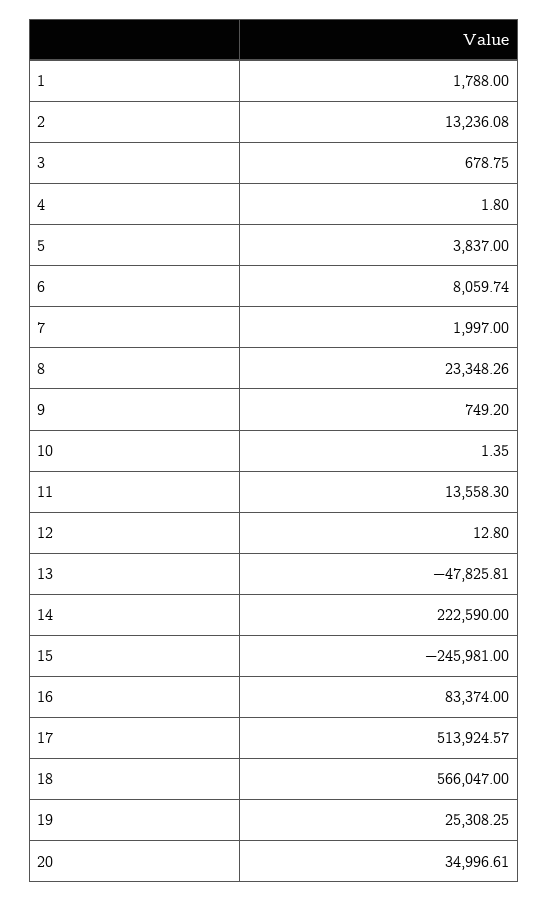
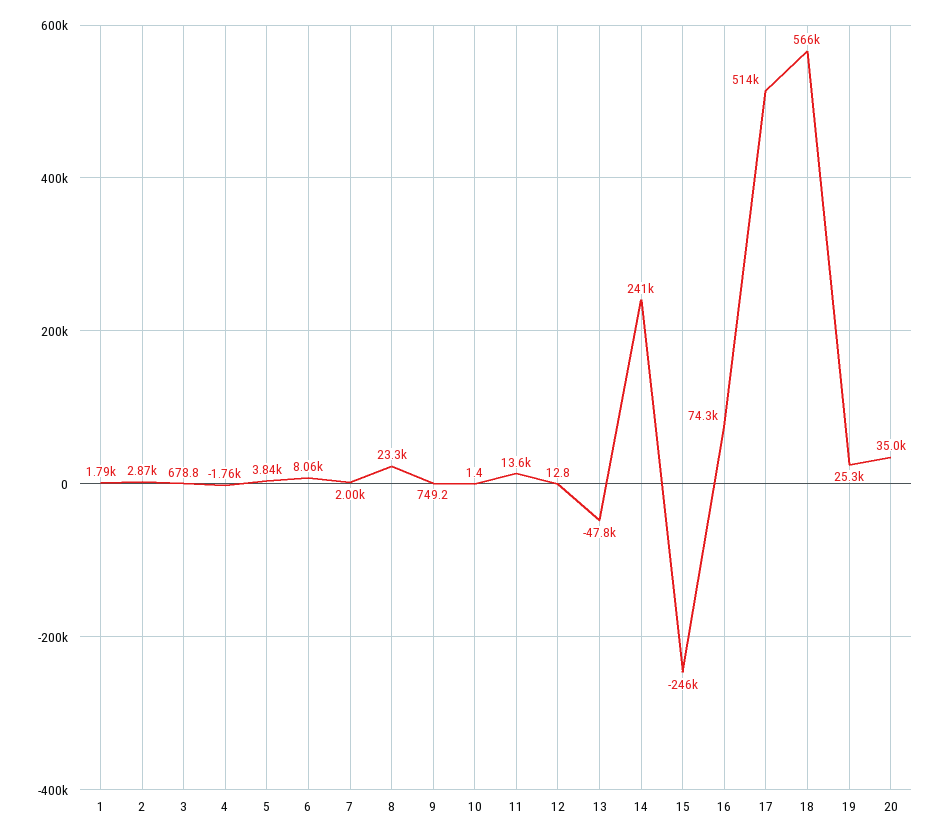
2: 13236.08 -> 2870
4: 1.8 -> -1760
14: 222590 -> 241000
16: 83374 -> 74300

